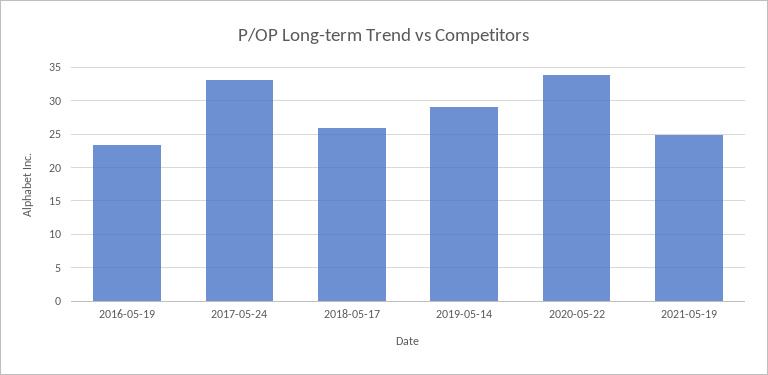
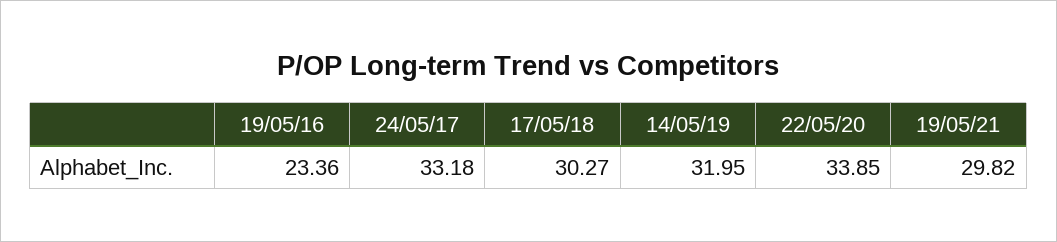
2018-05-17: 26 -> 30.27
2019-05-14: 29 -> 31.95
2021-05-19: 25 -> 29.82

